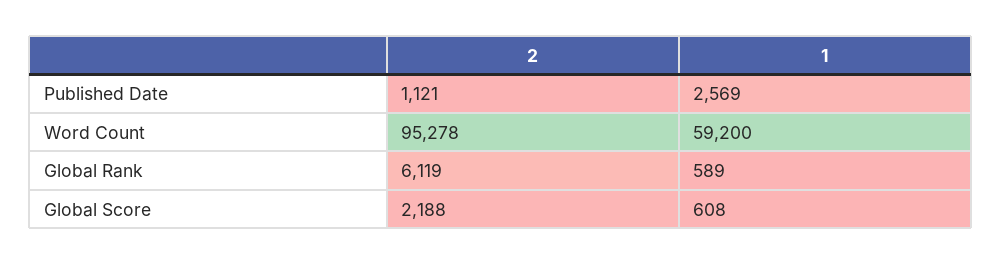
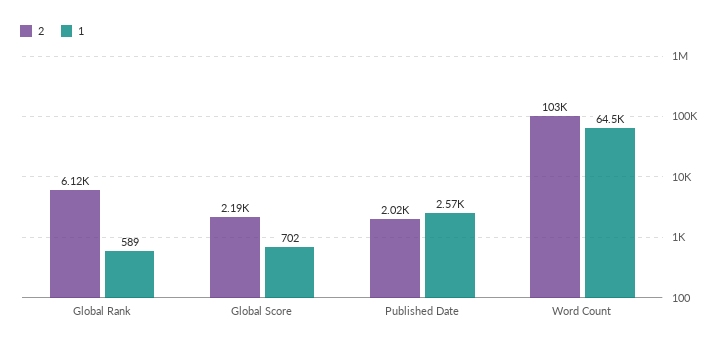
2, Published Date: 1121 -> 2020
2, Word Count: 95278 -> 103000
1, Word Count: 59200 -> 64500
1, Global Score: 608 -> 702

